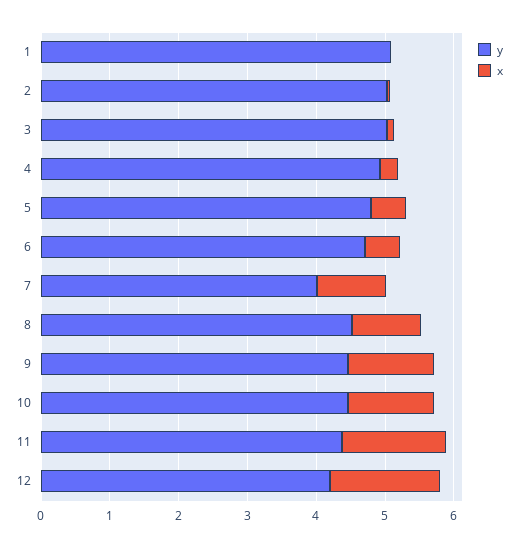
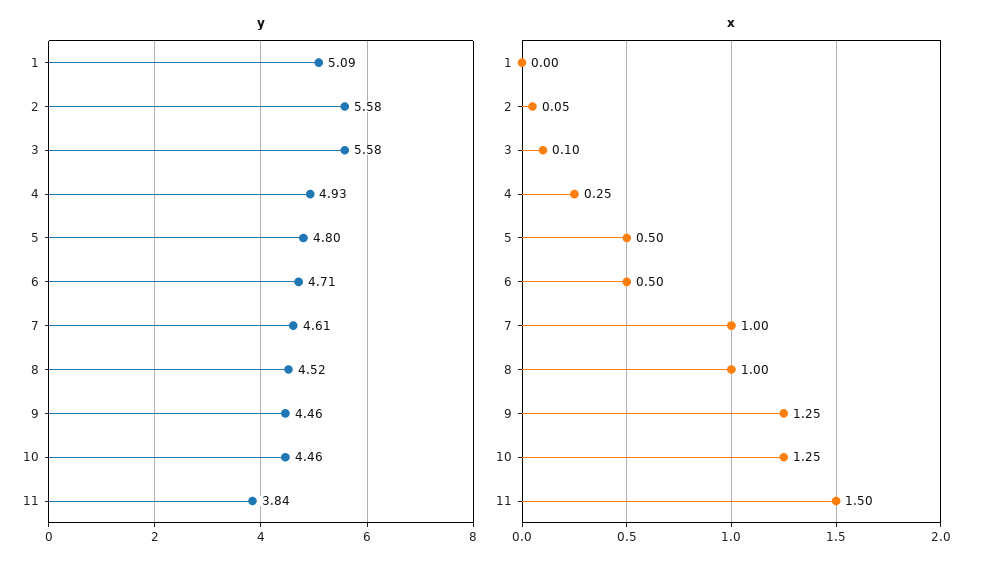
y, 2: 5 -> 5.58
y, 3: 5 -> 5.58
y, 7: 4 -> 4.61
y, 11: 4.4 -> 3.84
y, 12: 4.2 -> none
x, 12: 1.6 -> none

